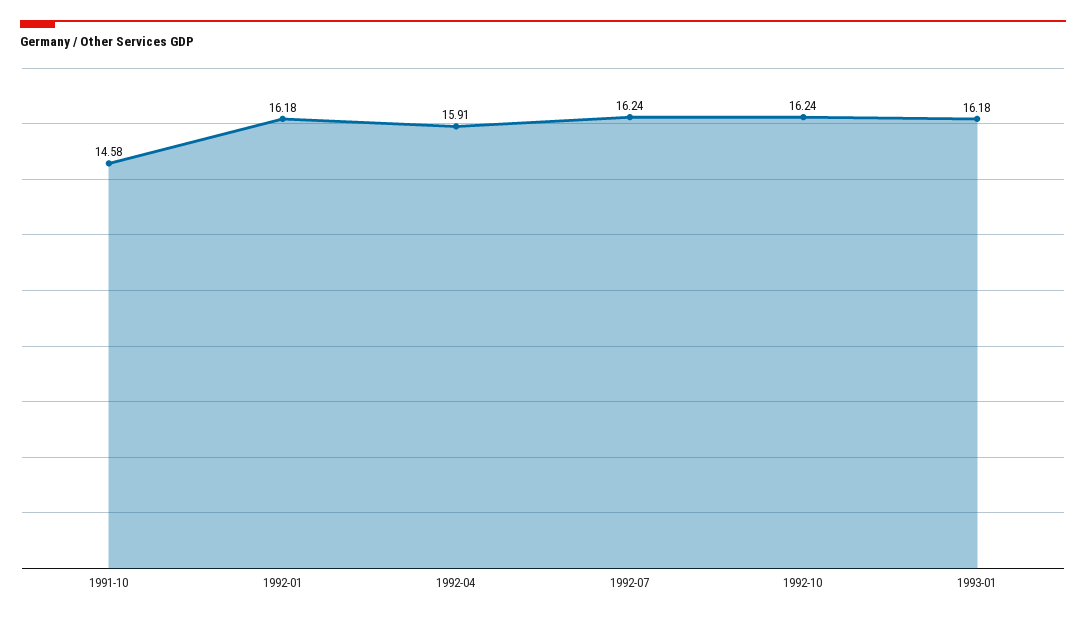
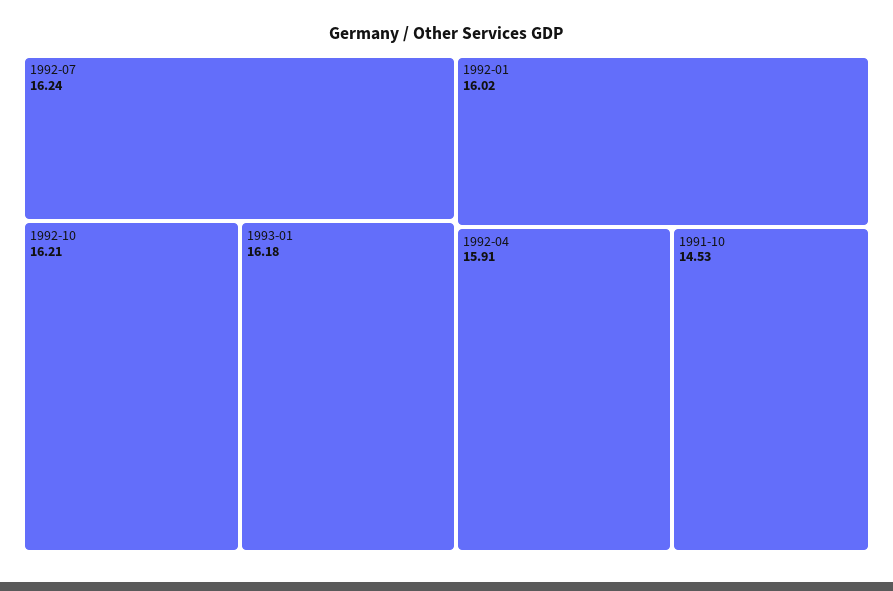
1991-10: 14.58 -> 14.53
1992-01: 16.18 -> 16.02
1992-10: 16.24 -> 16.21

